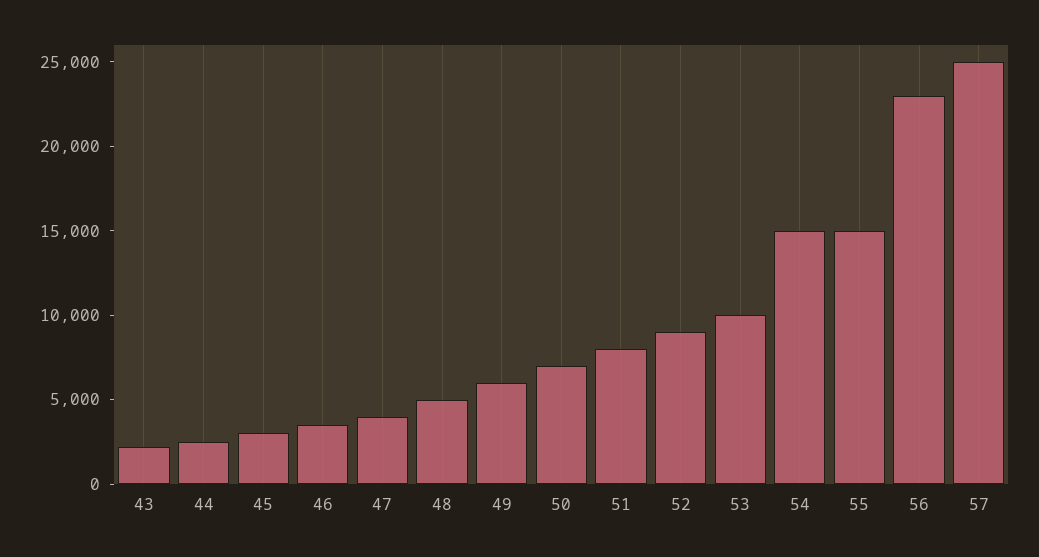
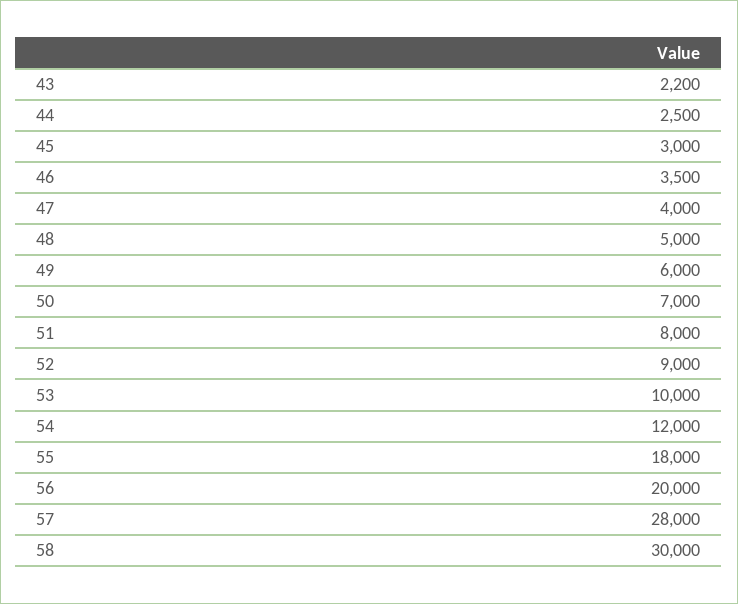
54: 15000 -> 12000
55: 15000 -> 18000
56: 23000 -> 20000
57: 25000 -> 28000
58: none -> 30000

